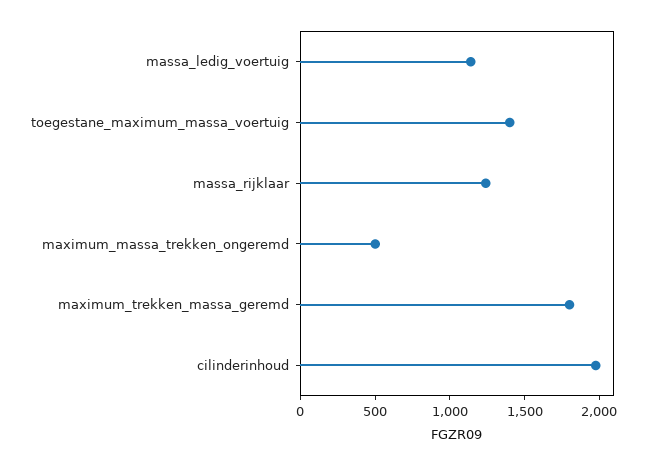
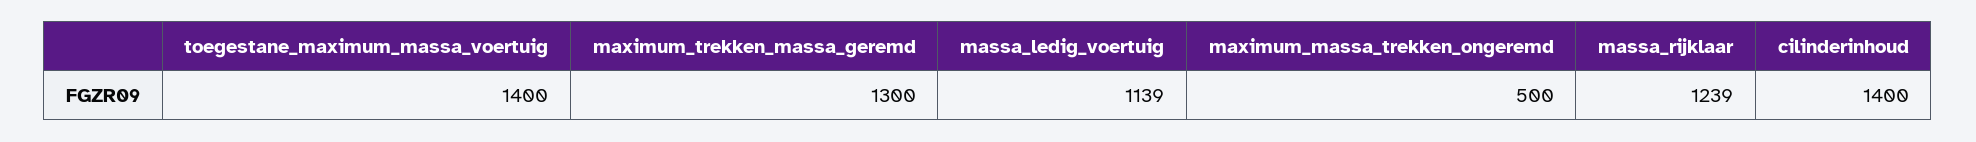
maximum_trekken_massa_geremd: 1800 -> 1300
cilinderinhoud: 2000 -> 1400

